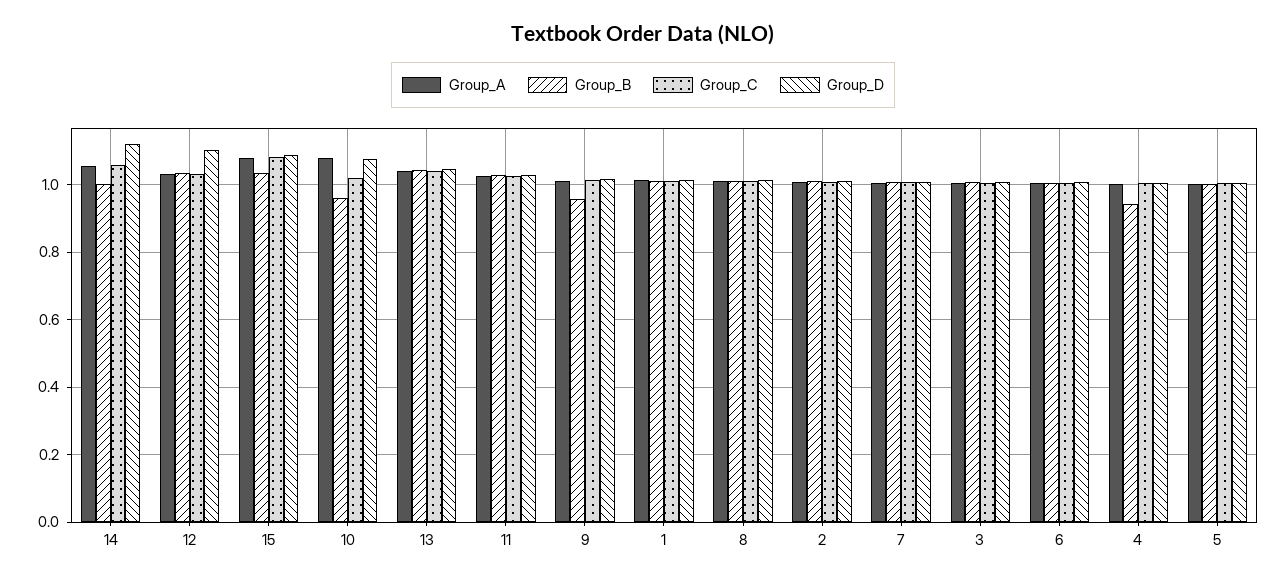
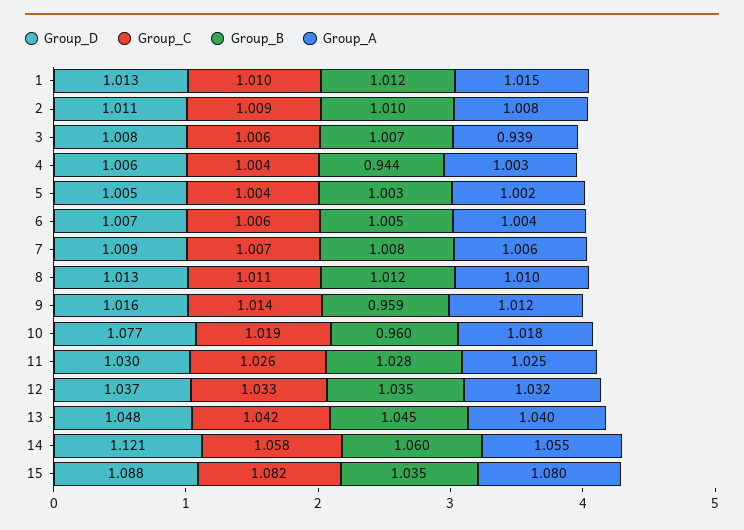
Group_B, 14: 1 -> 1.06
Group_D, 12: 1.1 -> 1.037
Group_A, 10: 1.08 -> 1.018
Group_A, 3: 1 -> 0.939

